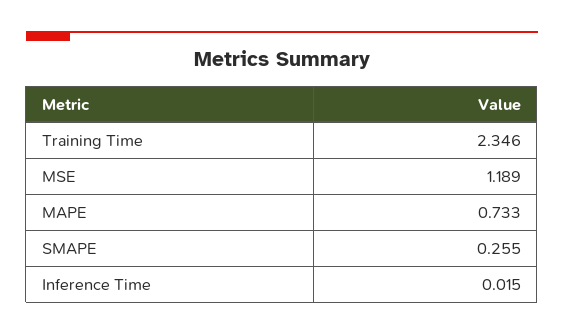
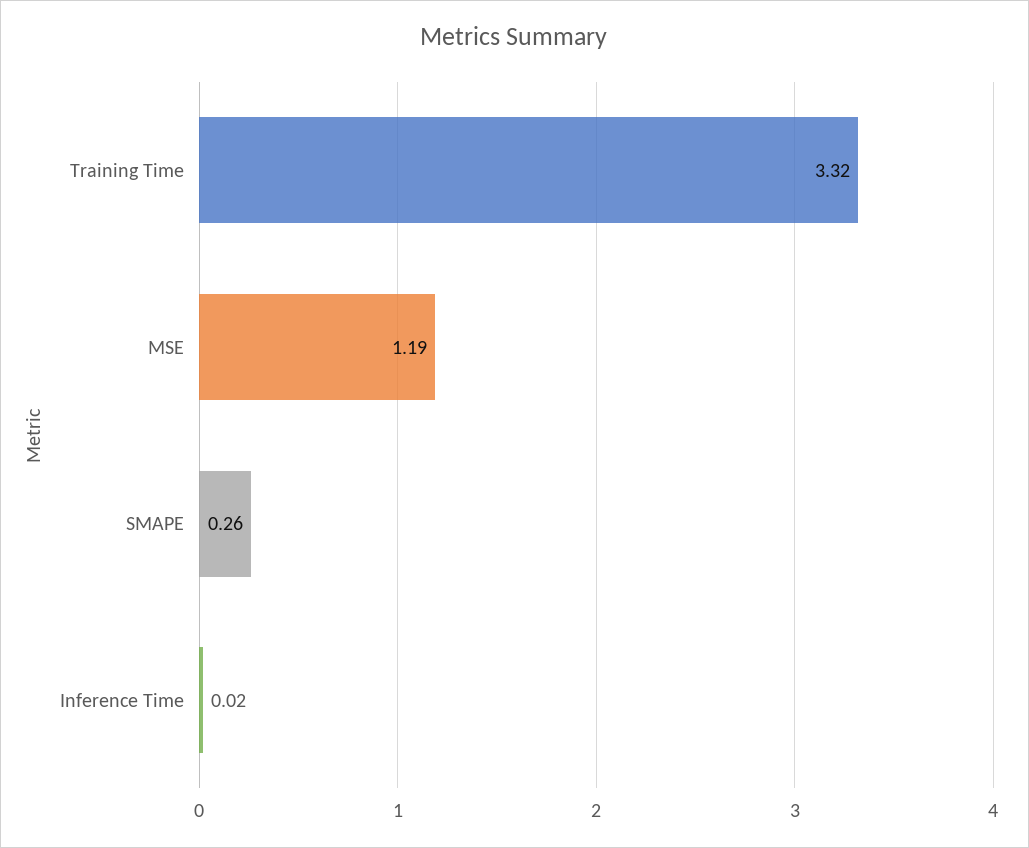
Training Time: 2.346 -> 3.32
MAPE: 0.733 -> none

